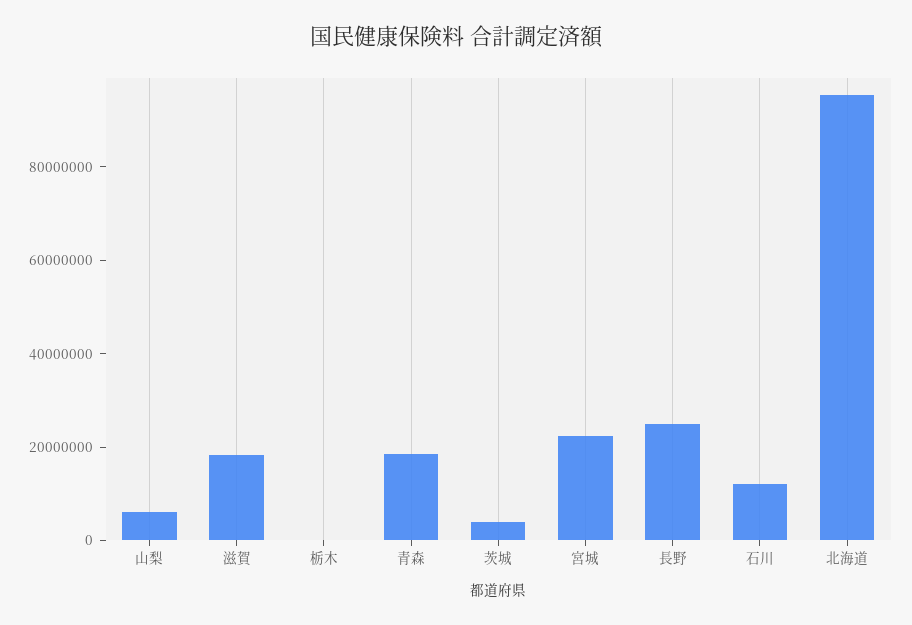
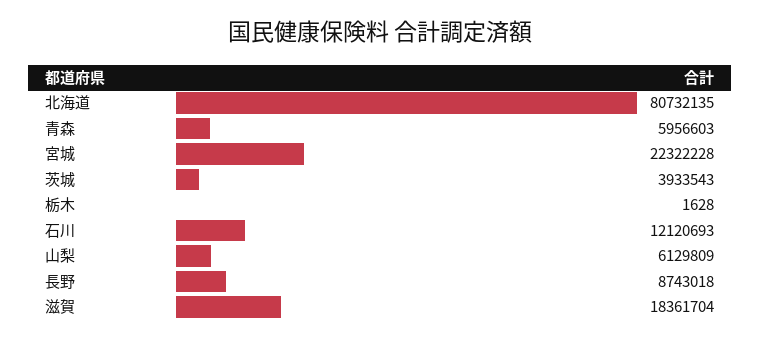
青森: 20000000 -> 5956603
長野: 25000000 -> 8743018
北海道: 95000000 -> 80732135

